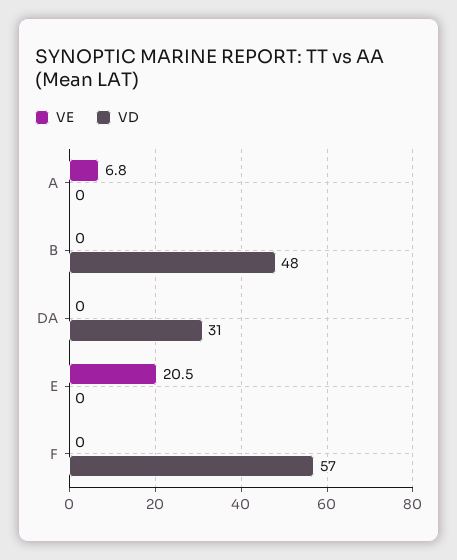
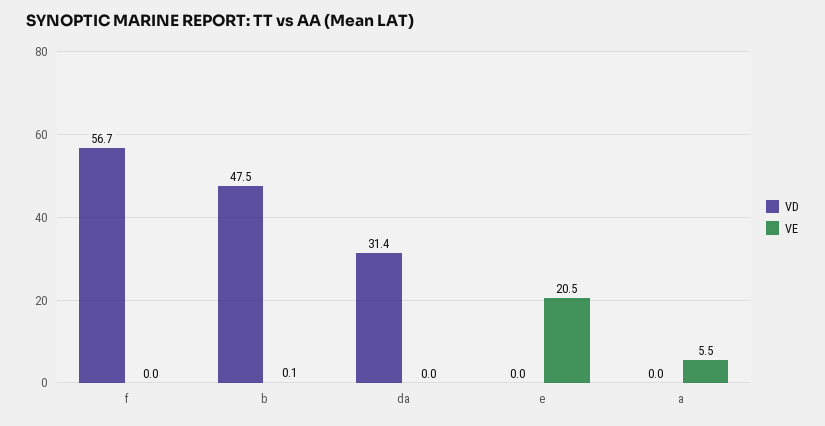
VE, A: 6.8 -> 5.5
VE, B: 0 -> 0.1

